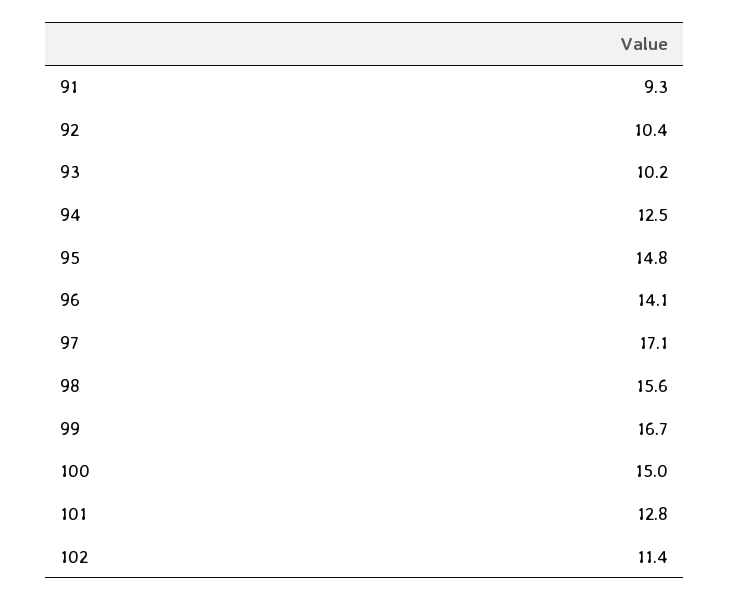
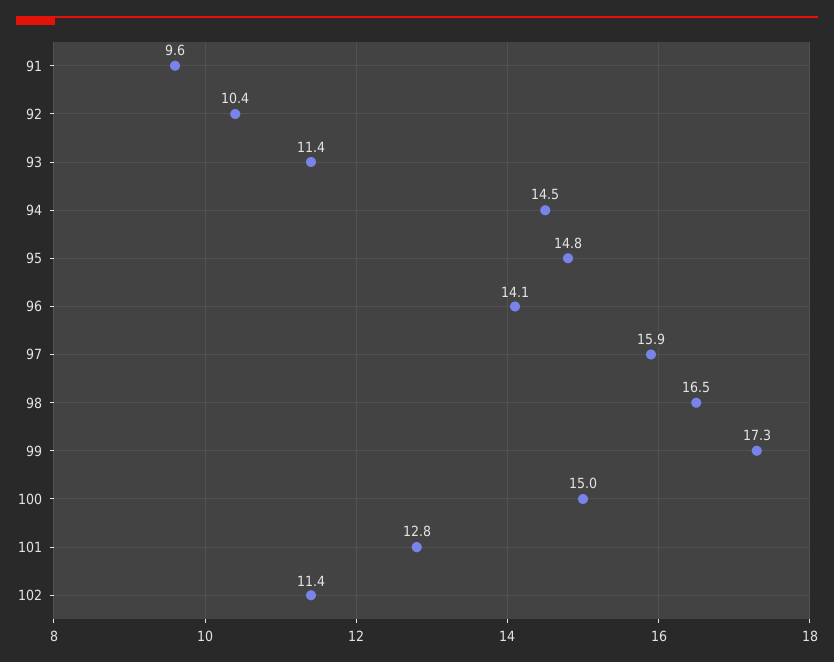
91: 9.3 -> 9.6
93: 10.2 -> 11.4
94: 12.5 -> 14.5
97: 17.1 -> 15.9
98: 15.6 -> 16.5
99: 16.7 -> 17.3

